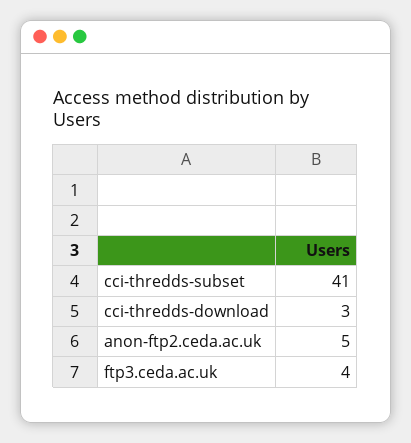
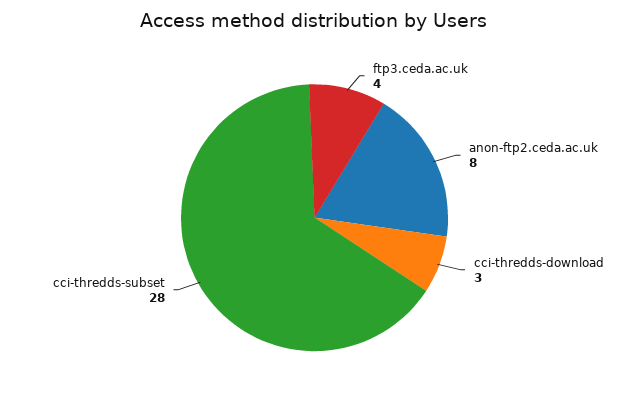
cci-thredds-subset: 41 -> 28
anon-ftp2.ceda.ac.uk: 5 -> 8

